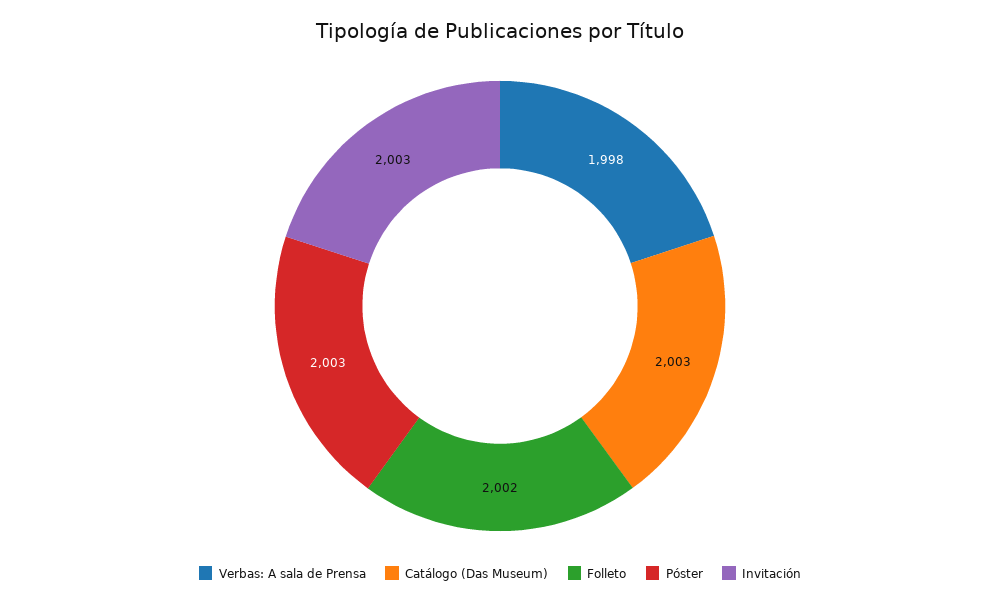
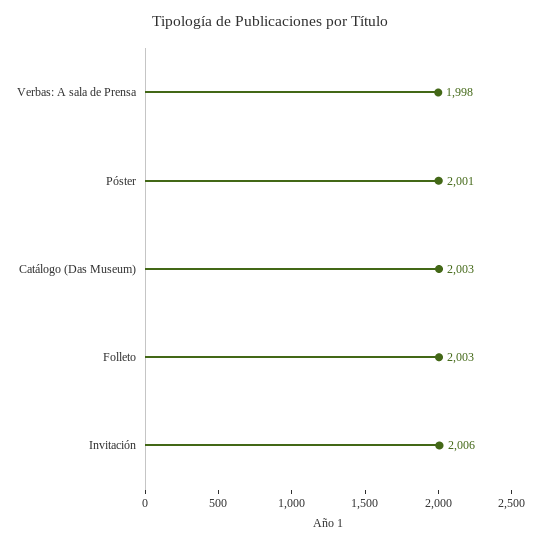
Folleto: 2002 -> 2003
Póster: 2003 -> 2001
Invitación: 2003 -> 2006

